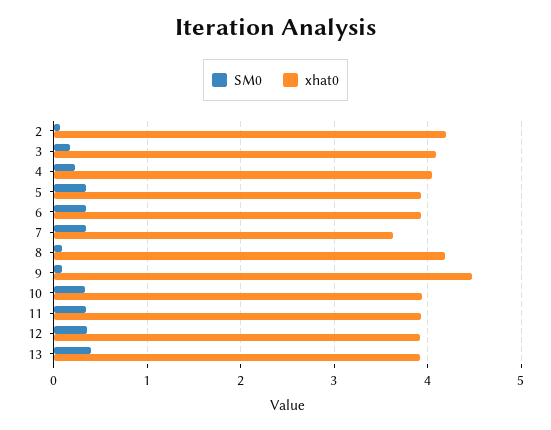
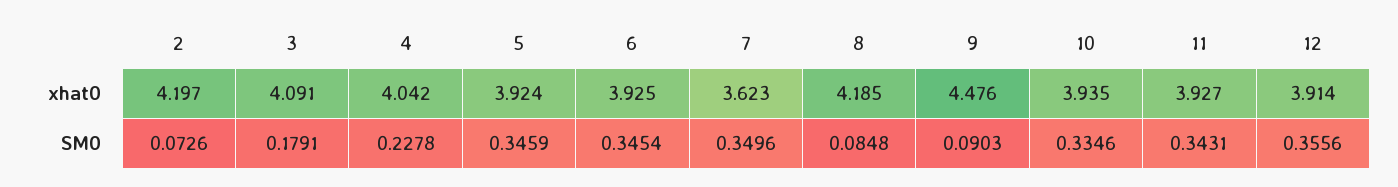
SM0, 13: 0.4 -> none
xhat0, 13: 3.9 -> none

